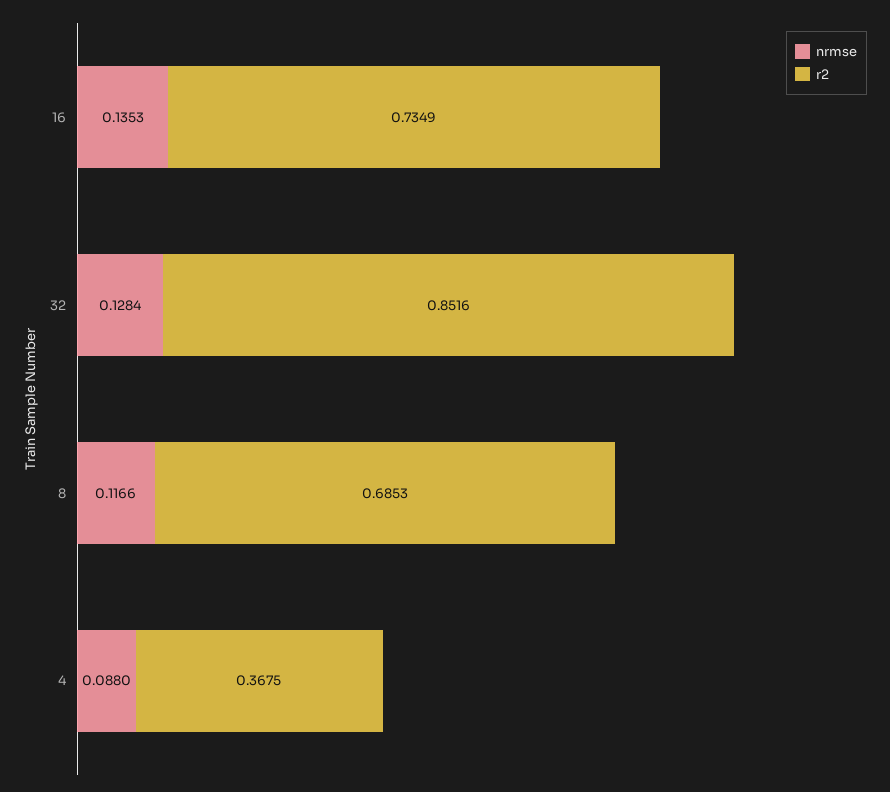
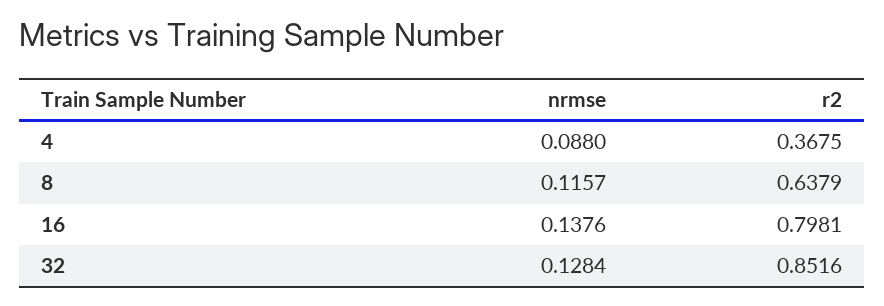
nrmse, 16: 0.1353 -> 0.1376
r2, 16: 0.7349 -> 0.7981
nrmse, 8: 0.1166 -> 0.1157
r2, 8: 0.6853 -> 0.6379

